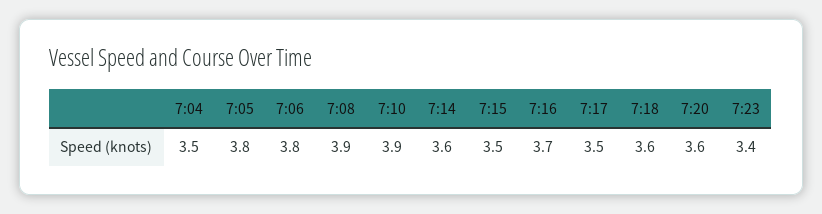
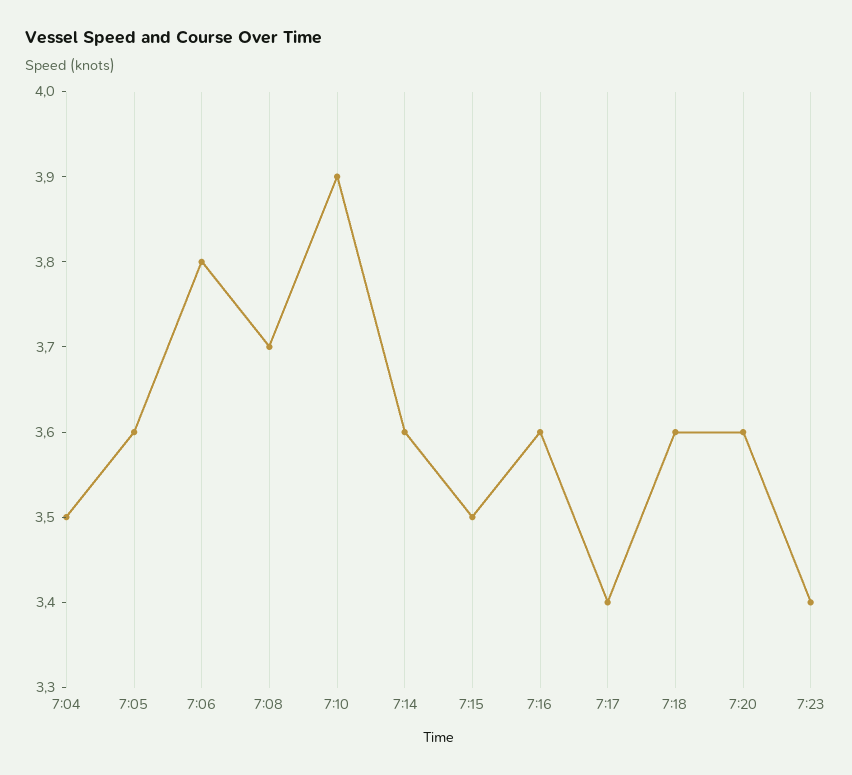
7:05: 3.8 -> 3.6
7:08: 3.9 -> 3.7
7:16: 3.7 -> 3.6
7:17: 3.5 -> 3.4

